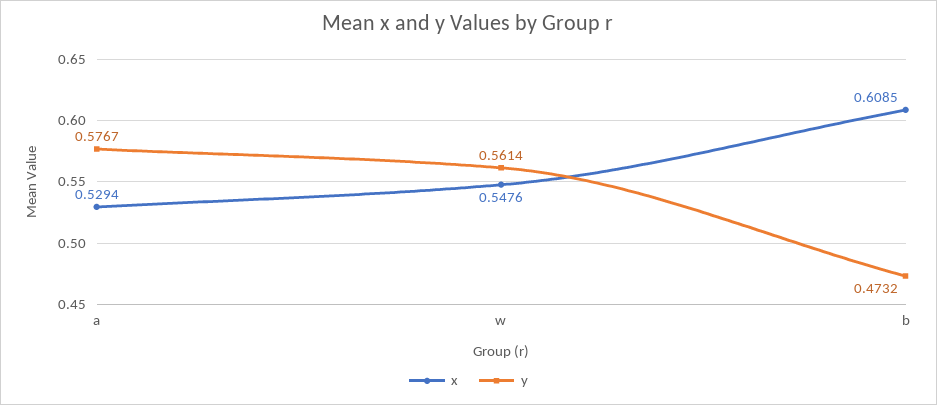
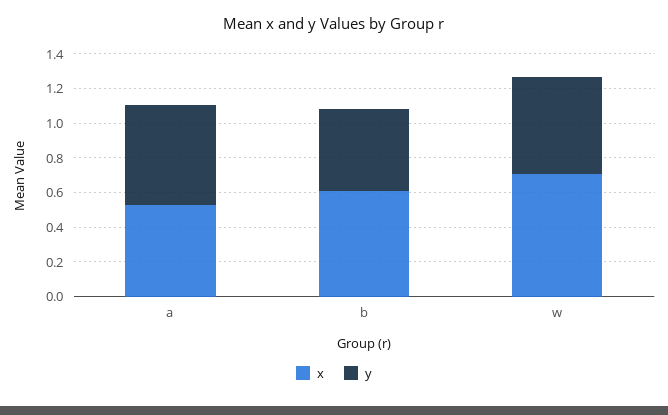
x, w: 0.5476 -> 0.7

